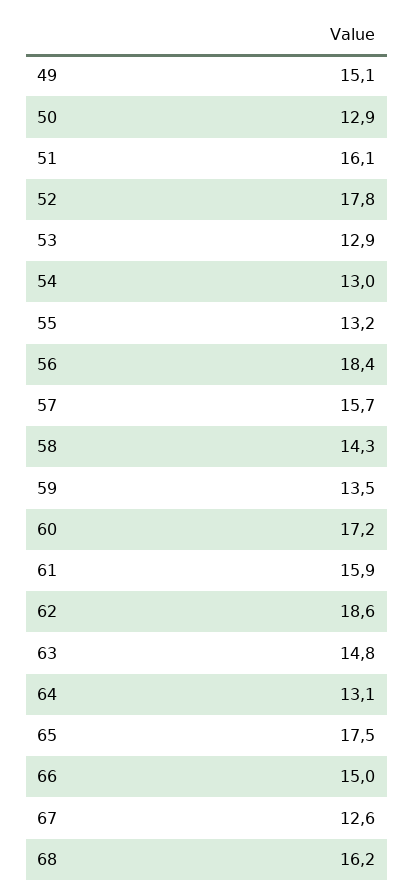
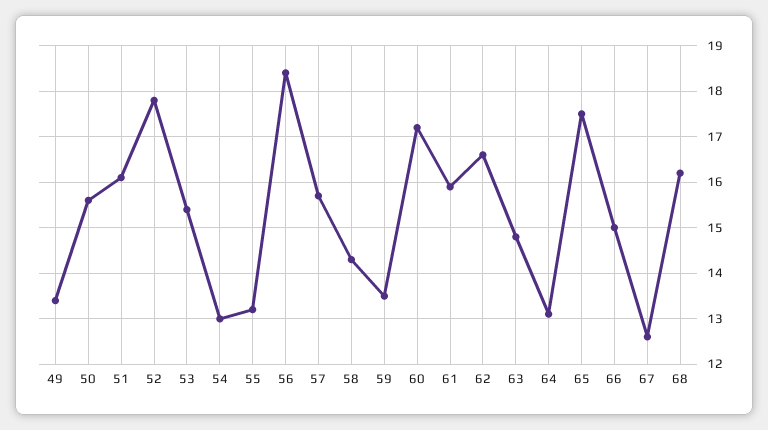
49: 15.1 -> 13.5
50: 12.9 -> 15.5
53: 12.9 -> 15.5
62: 18.6 -> 16.5

